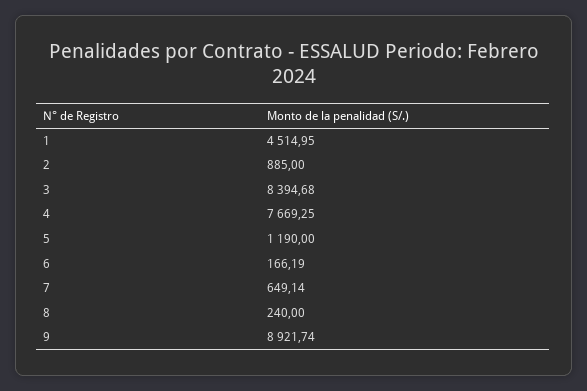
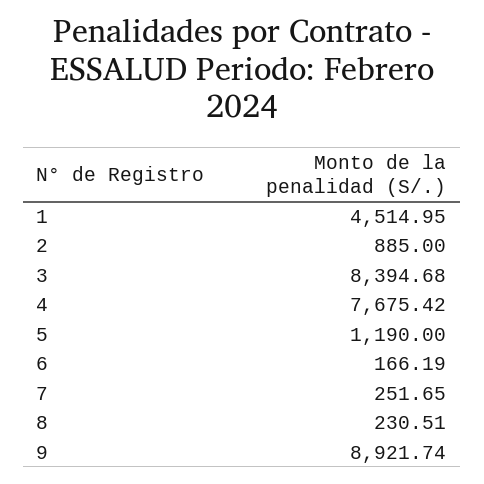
4: 7669.25 -> 7675.42
7: 649.14 -> 251.65
8: 240 -> 230.51

